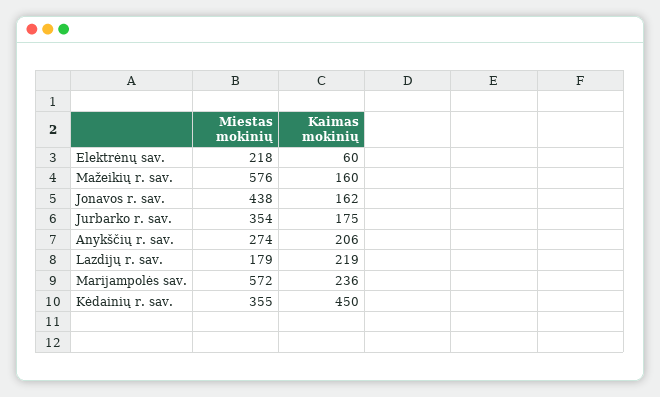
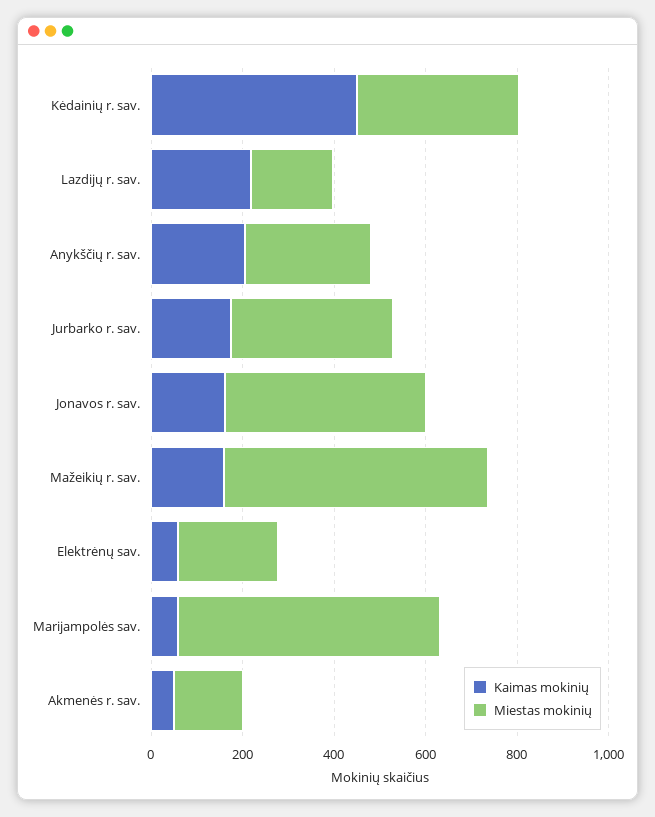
Kaimas mokinių, Marijampolės sav.: 236 -> 50
Kaimas mokinių, Akmenės r. sav.: none -> 50
Miestas mokinių, Akmenės r. sav.: none -> 150

